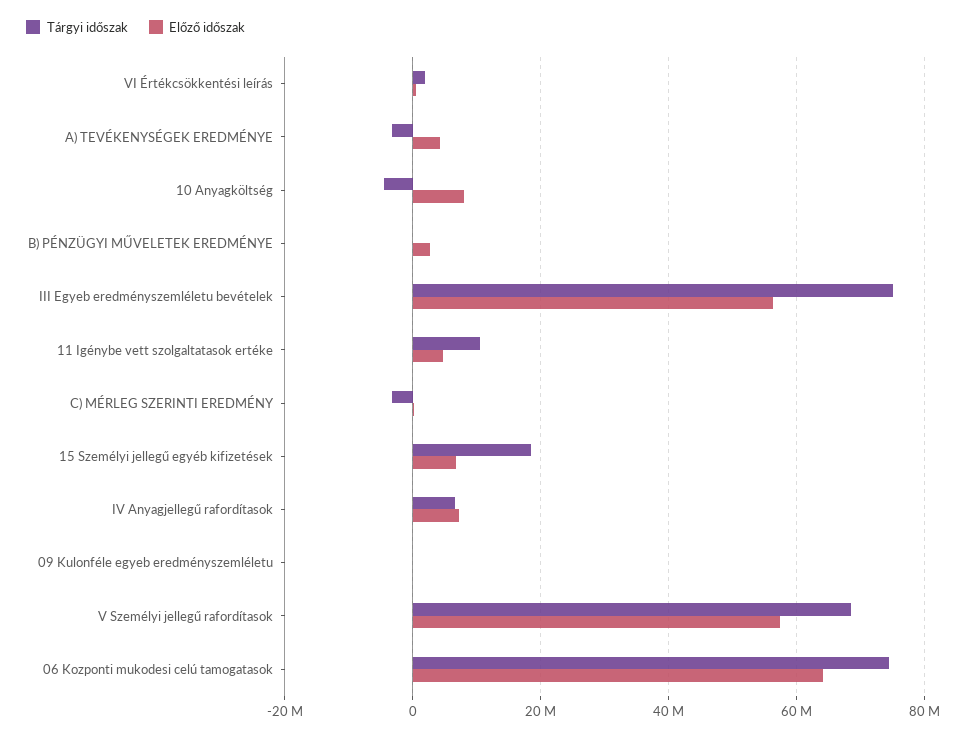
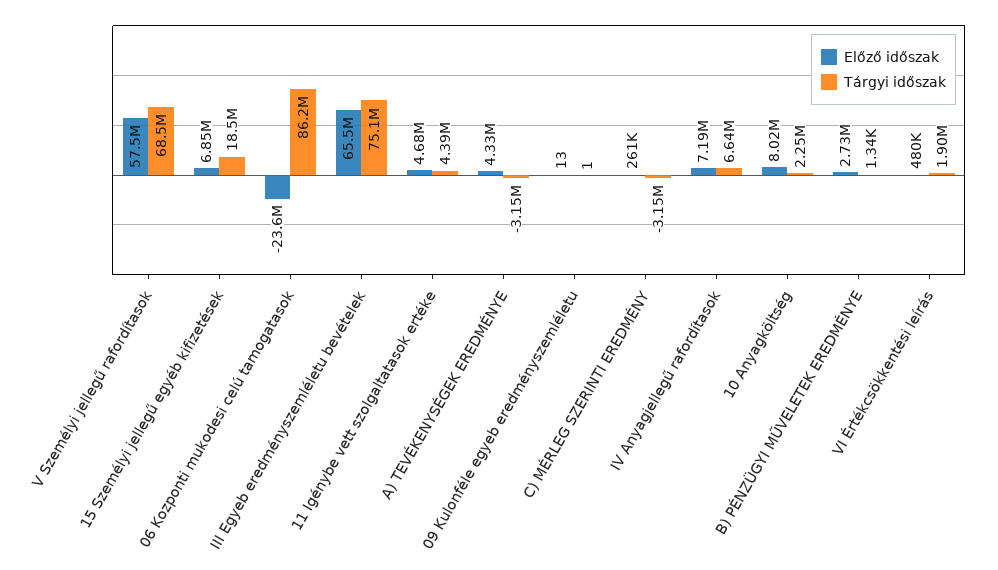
Tárgyi időszak, 10 Anyagköltség: -4000000 -> 2250000
Előző időszak, III Egyeb eredményszemléletu bevételek: 56000000 -> 65500000
Tárgyi időszak, 11 Igénybe vett szolgaltatasok ertéke: 10000000 -> 4390000
Tárgyi időszak, 06 Kozponti mukodesi celú tamogatasok: 74000000 -> 86200000
Előző időszak, 06 Kozponti mukodesi celú tamogatasok: 64000000 -> -23600000

